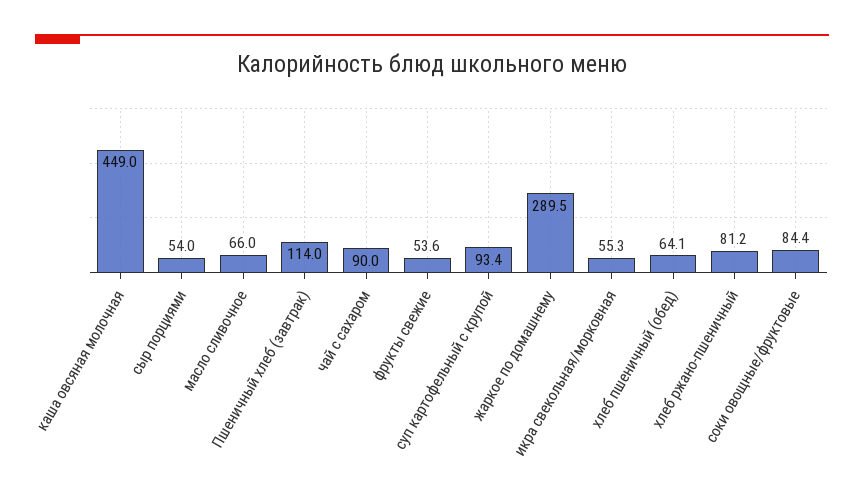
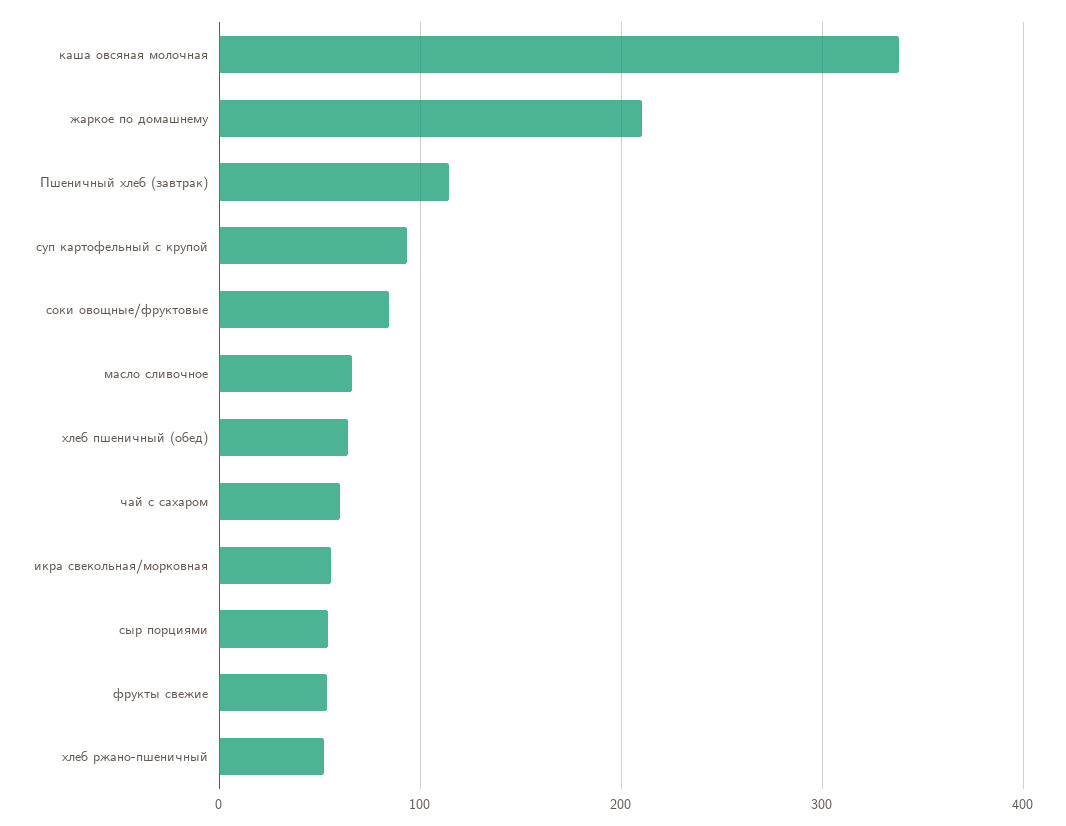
каша овсяная молочная: 449 -> 340
чай с сахаром: 90 -> 60
жаркое по домашнему: 289.5 -> 210
хлеб ржано-пшеничный: 81.2 -> 50

